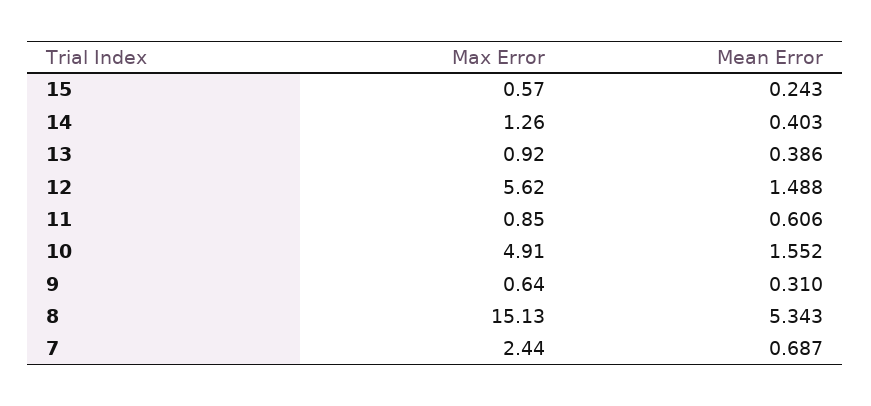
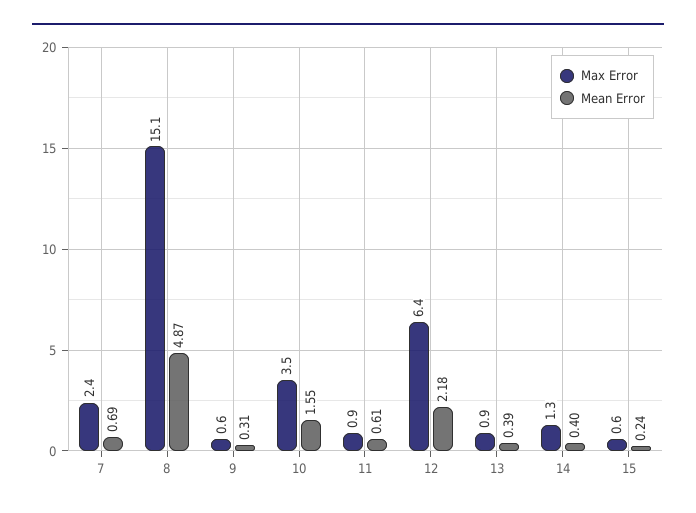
Max Error, 12: 5.62 -> 6.4
Mean Error, 12: 1.488 -> 2.18
Max Error, 10: 4.91 -> 3.5
Mean Error, 8: 5.343 -> 4.87

